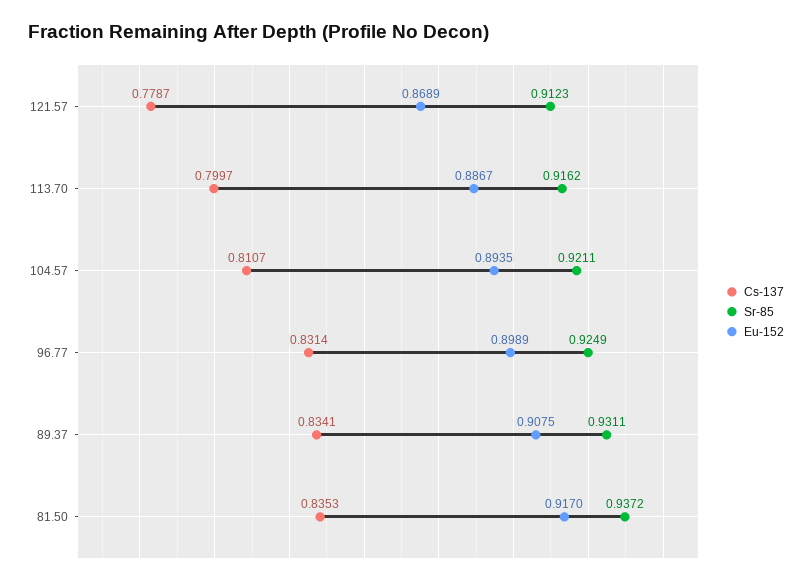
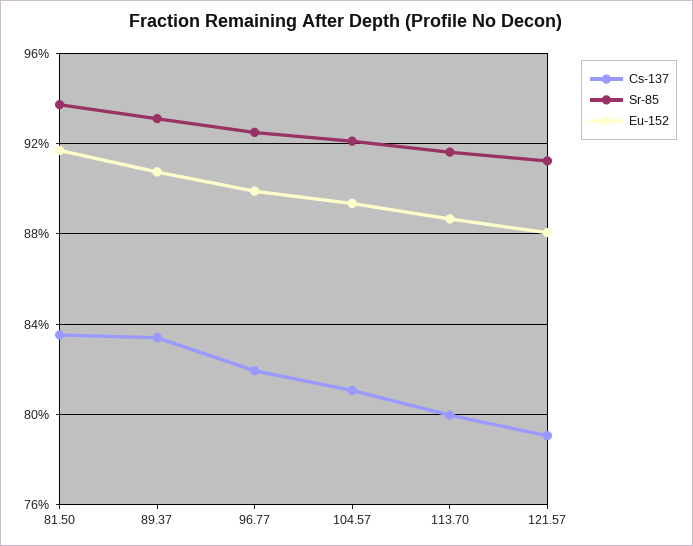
Cs-137, 121.57: 0.7787 -> 0.79
Eu-152, 121.57: 0.8689 -> 0.88
Cs-137, 96.77: 0.8314 -> 0.82

